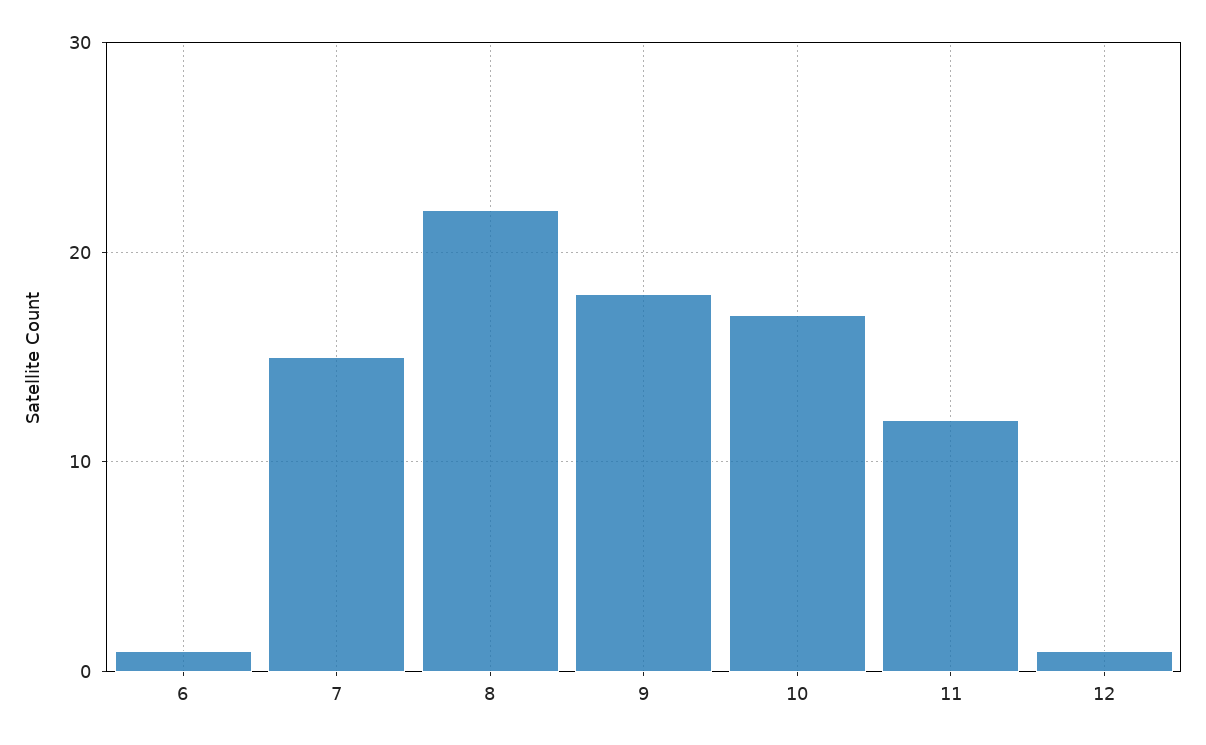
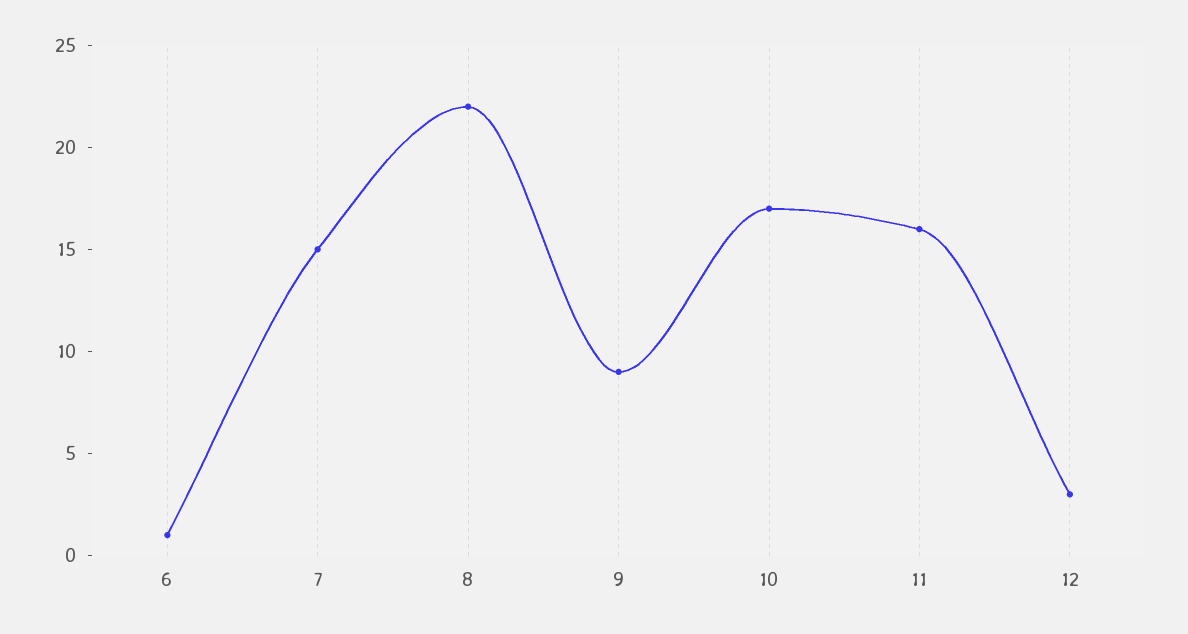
9: 18 -> 9
11: 12 -> 16
12: 1 -> 3

